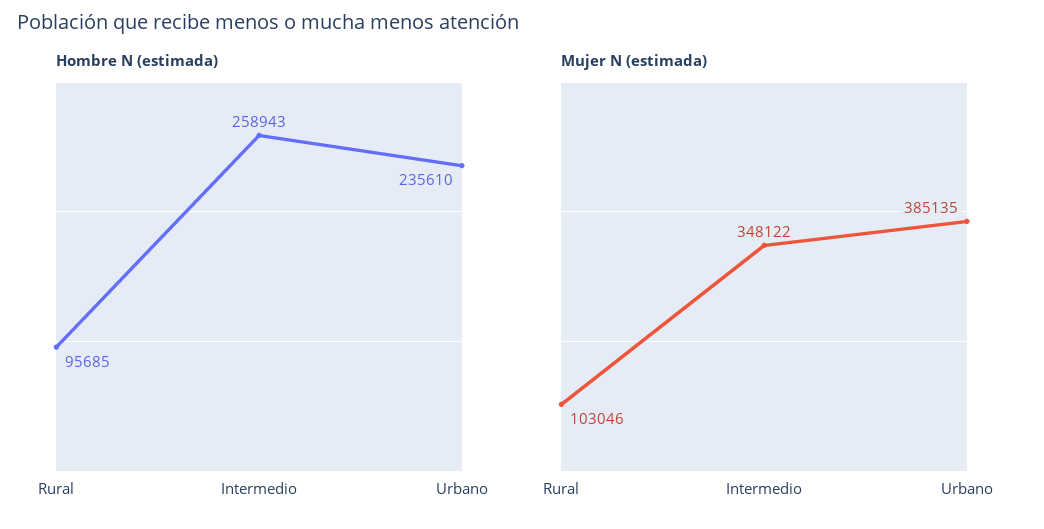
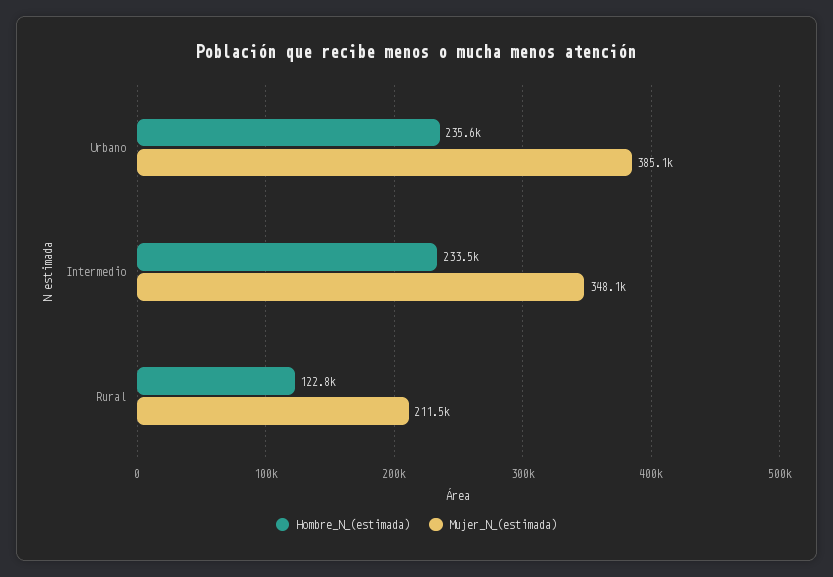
Hombre N (estimada), Rural: 95685 -> 122800
Hombre N (estimada), Intermedio: 258943 -> 233500
Mujer N (estimada), Rural: 103046 -> 211500

